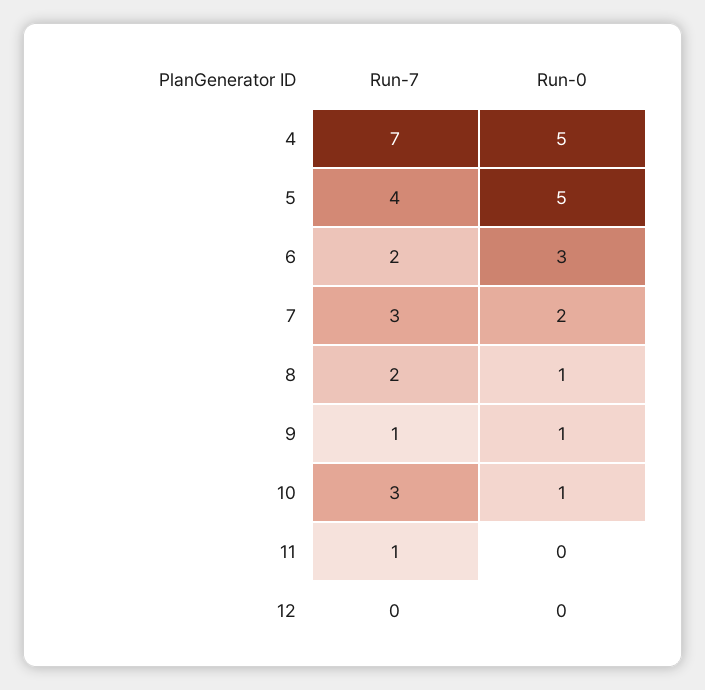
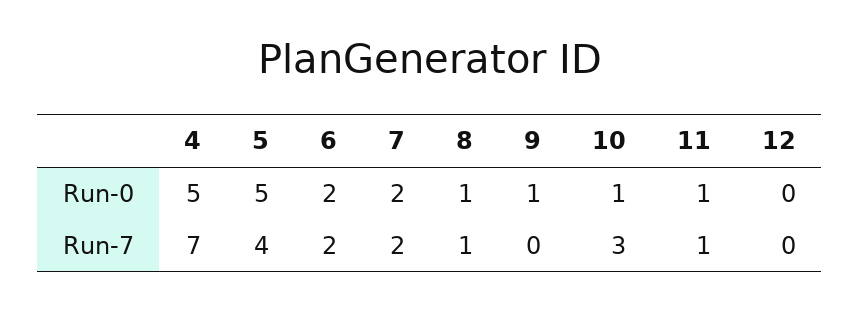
Run-0, 6: 3 -> 2
Run-7, 7: 3 -> 2
Run-7, 8: 2 -> 1
Run-7, 9: 1 -> 0
Run-0, 11: 0 -> 1

